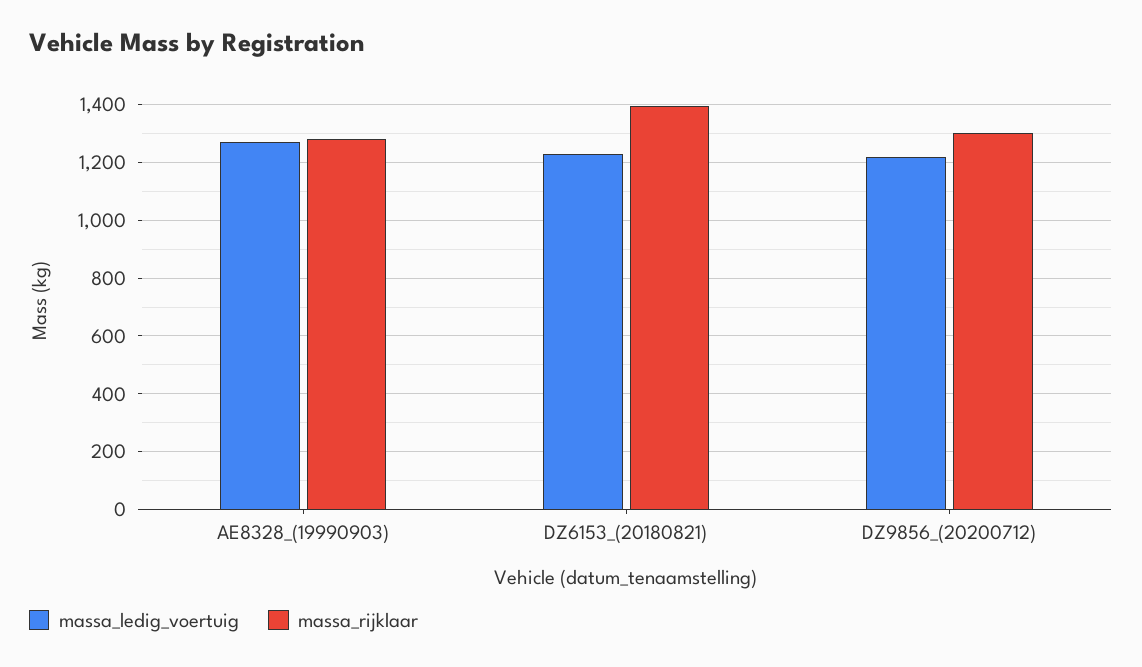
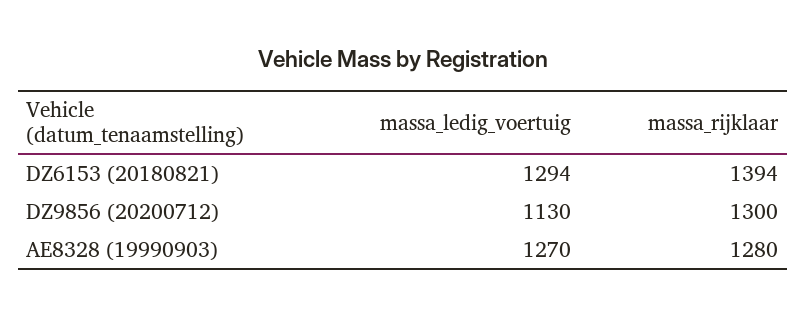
massa_ledig_voertuig, DZ6153_(20180821): 1225 -> 1294
massa_ledig_voertuig, DZ9856_(20200712): 1225 -> 1130

